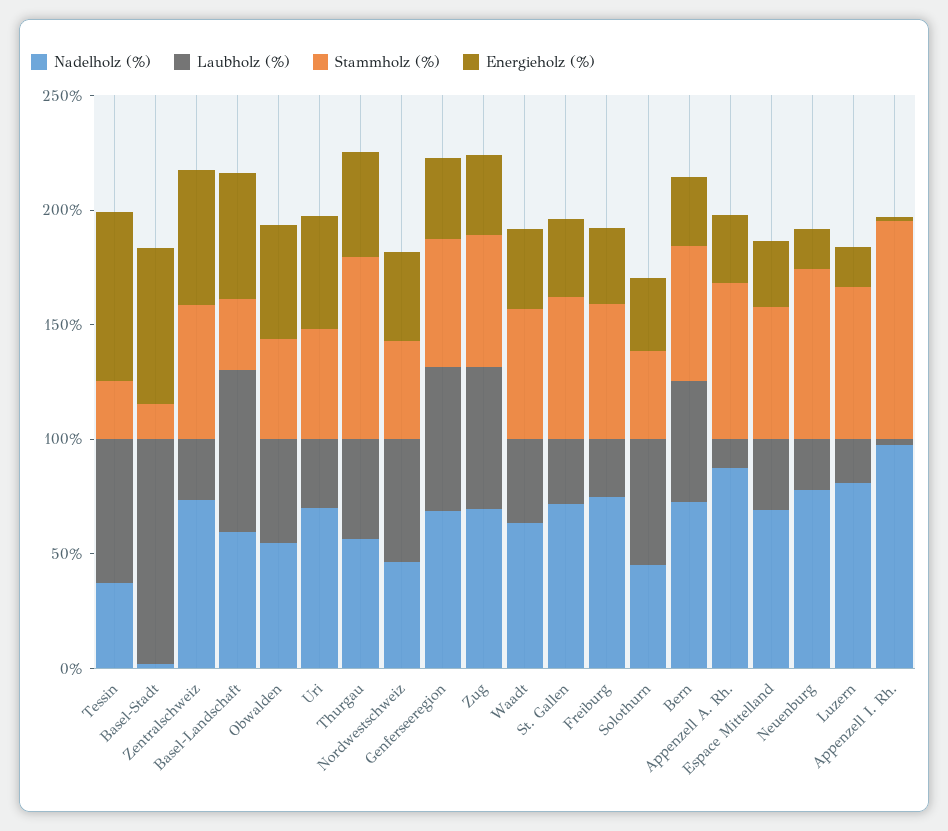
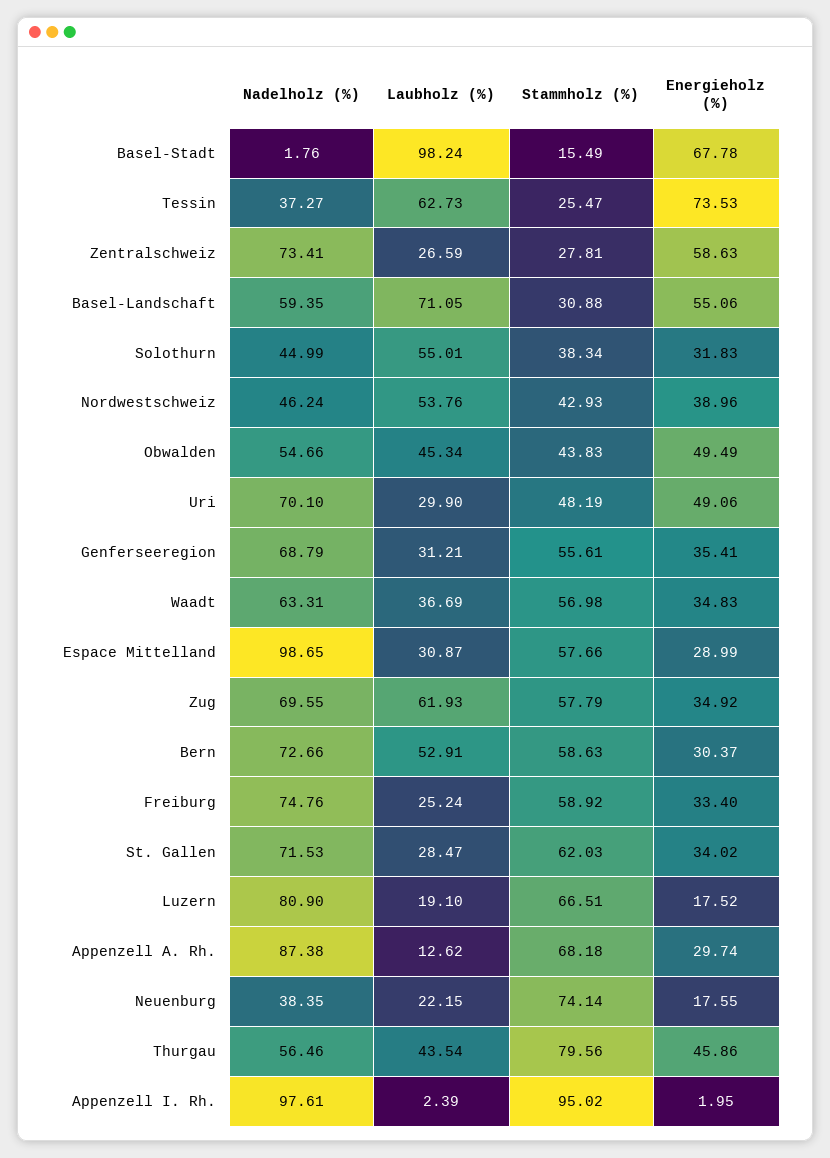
Stammholz (%), Zentralschweiz: 60 -> 27.81
Laubholz (%), Genferseeregion: 60 -> 31.21
Nadelholz (%), Espace Mittelland: 70 -> 98.65
Nadelholz (%), Neuenburg: 80 -> 38.35

